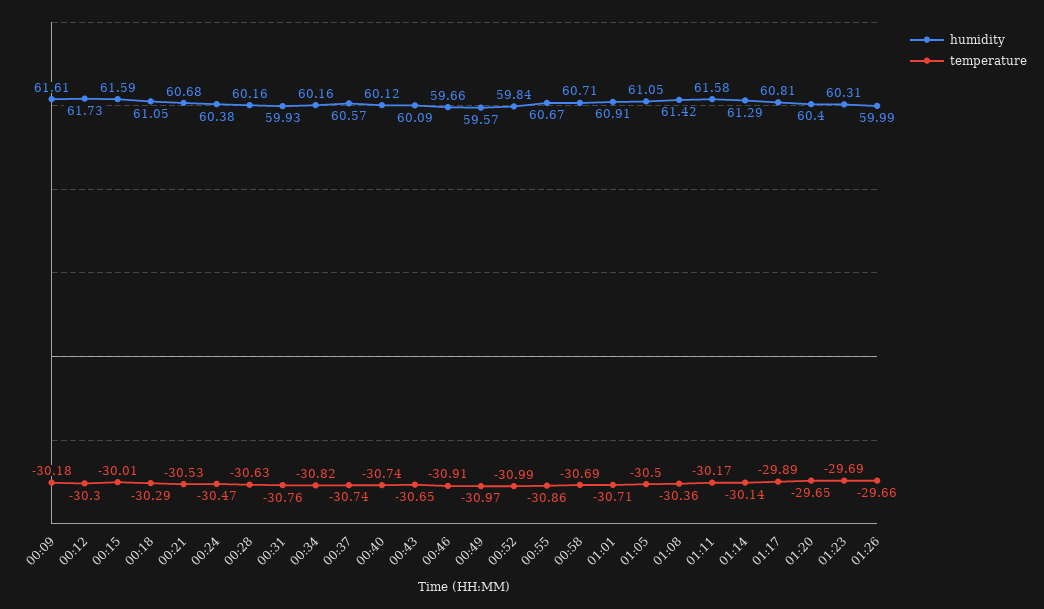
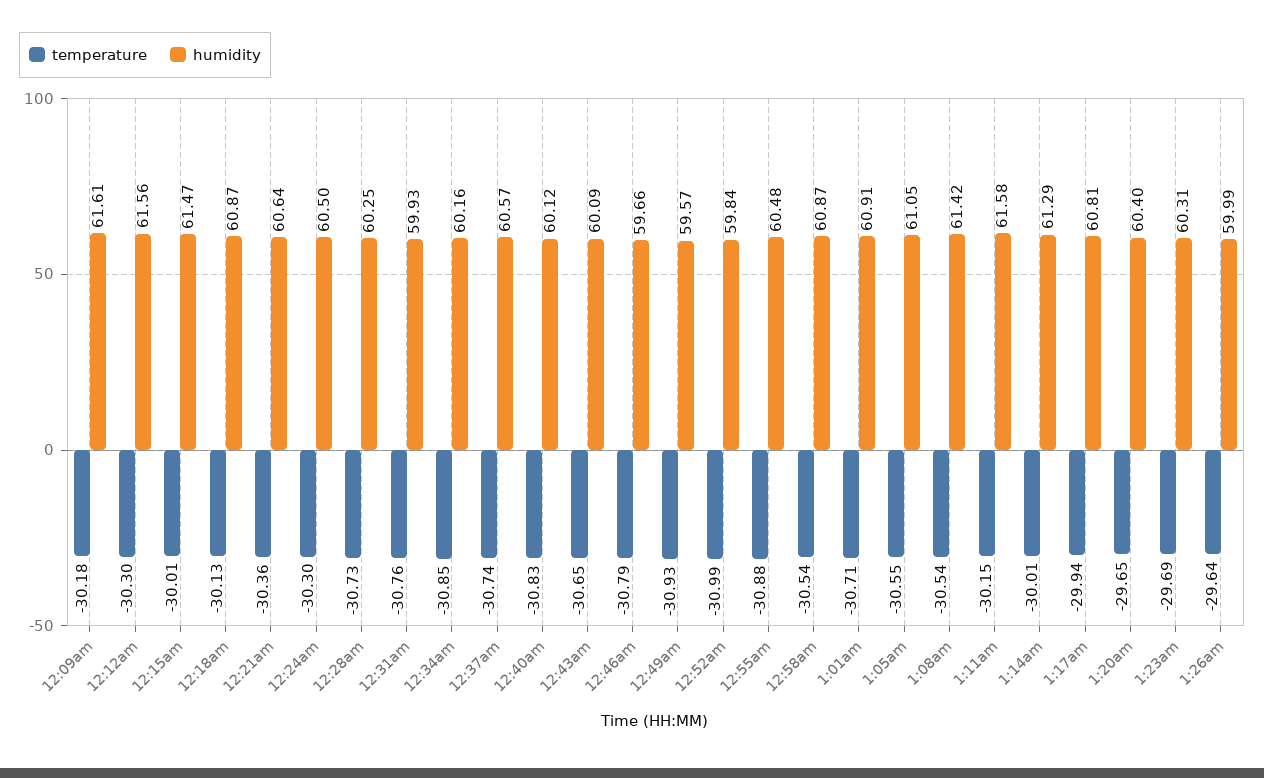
humidity, 00:12: 61.73 -> 61.56
humidity, 00:15: 61.59 -> 61.47
humidity, 00:18: 61.05 -> 60.87
temperature, 00:18: -30.29 -> -30.13
humidity, 00:21: 60.68 -> 60.64
temperature, 00:21: -30.53 -> -30.36
humidity, 00:24: 60.38 -> 60.5
temperature, 00:24: -30.47 -> -30.3
humidity, 00:28: 60.16 -> 60.25
temperature, 00:28: -30.63 -> -30.73
temperature, 00:34: -30.82 -> -30.85
temperature, 00:40: -30.74 -> -30.83
temperature, 00:46: -30.91 -> -30.79
temperature, 00:49: -30.97 -> -30.93
humidity, 00:55: 60.67 -> 60.48
temperature, 00:55: -30.86 -> -30.88
humidity, 00:58: 60.71 -> 60.87
temperature, 00:58: -30.69 -> -30.54
temperature, 01:05: -30.5 -> -30.55
temperature, 01:08: -30.36 -> -30.54
temperature, 01:11: -30.17 -> -30.15
temperature, 01:14: -30.14 -> -30.01
temperature, 01:17: -29.89 -> -29.94
temperature, 01:26: -29.66 -> -29.64

